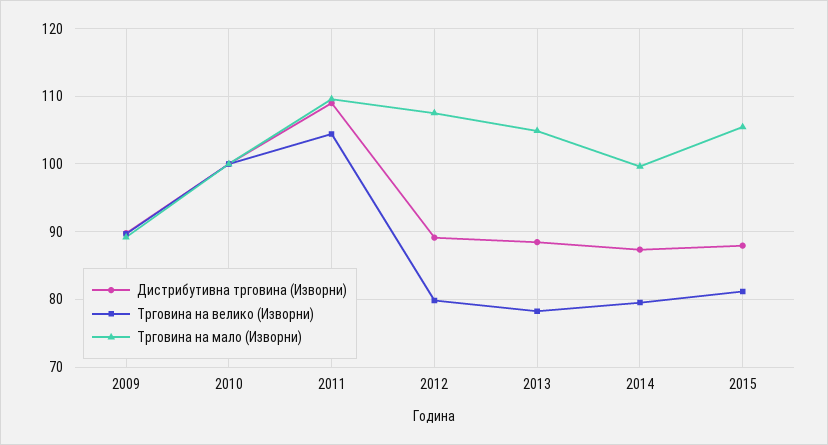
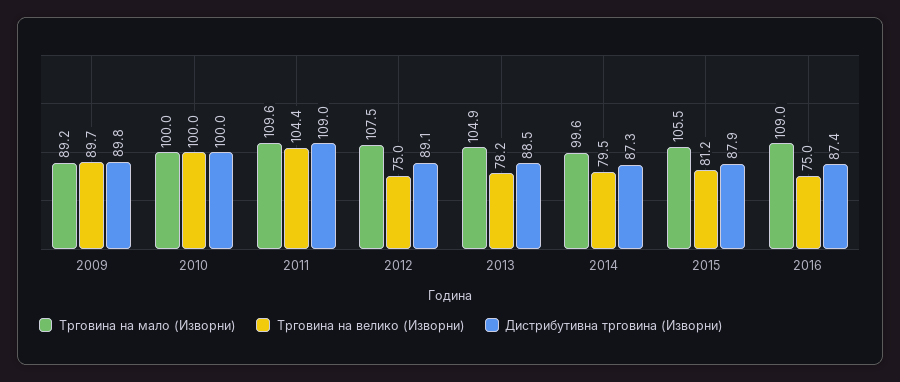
Трговина на велико (Изворни), 2012: 80 -> 75
Трговина на мало (Изворни), 2016: none -> 109
Трговина на велико (Изворни), 2016: none -> 75
Дистрибутивна трговина (Изворни), 2016: none -> 87.4

